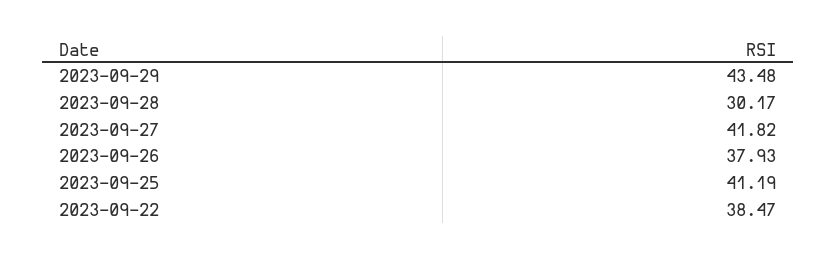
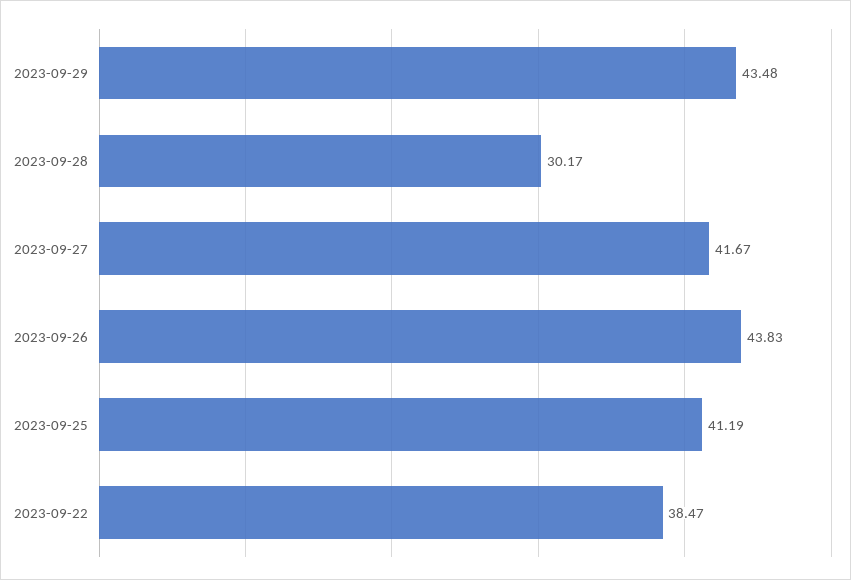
2023-09-27: 41.82 -> 41.67
2023-09-26: 37.93 -> 43.83

